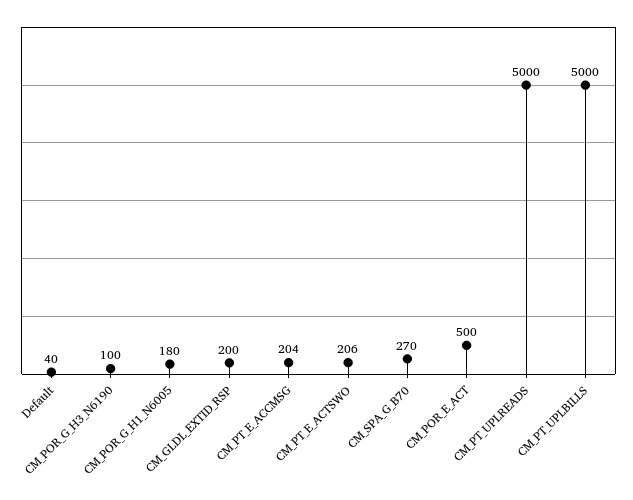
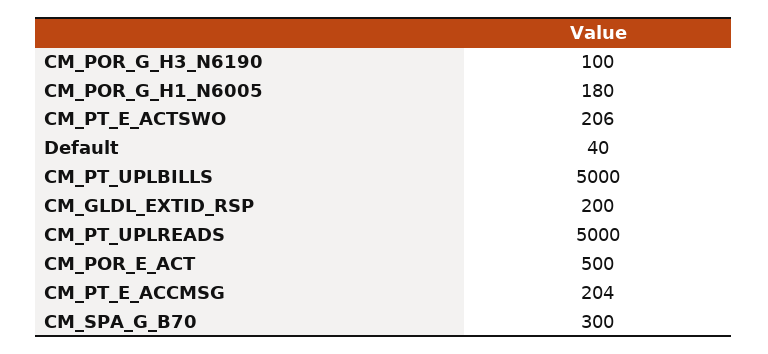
CM_SPA_G_B70: 270 -> 300

